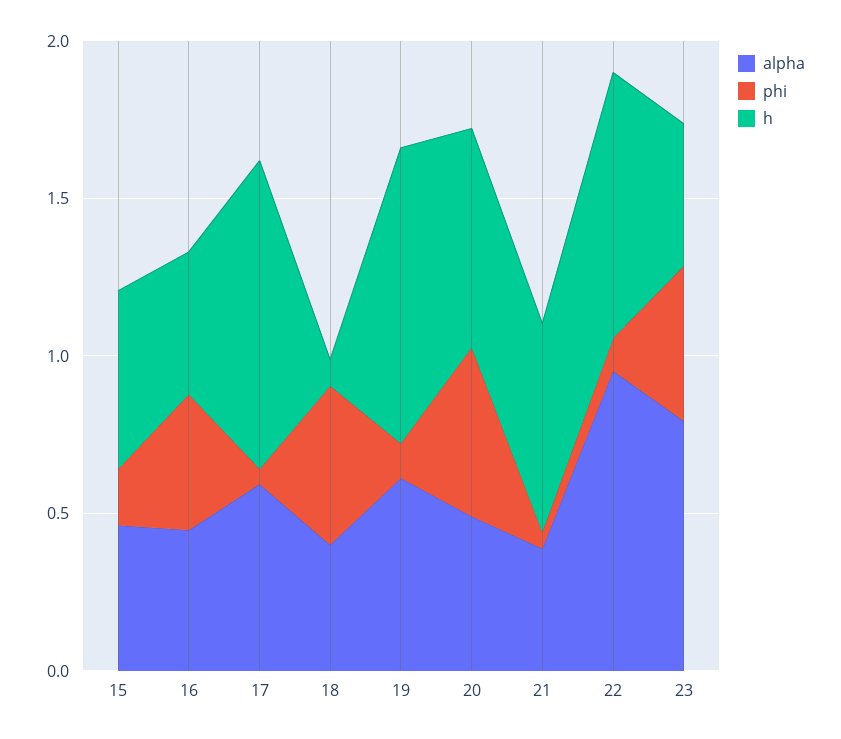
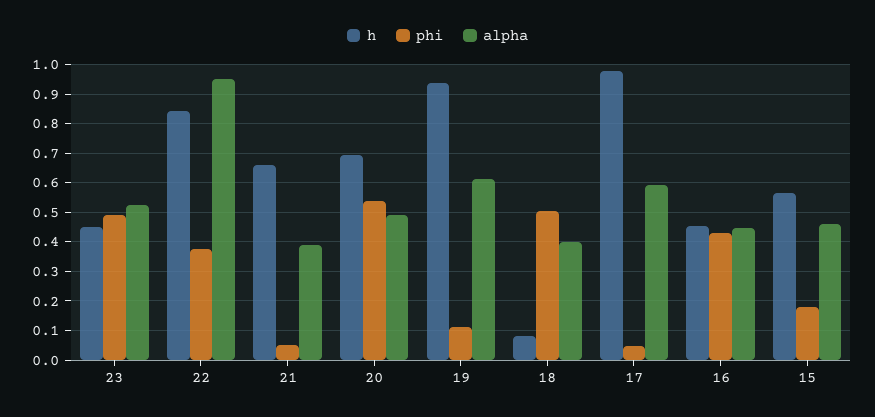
phi, 22: 0.1 -> 0.375
alpha, 23: 0.8 -> 0.525

